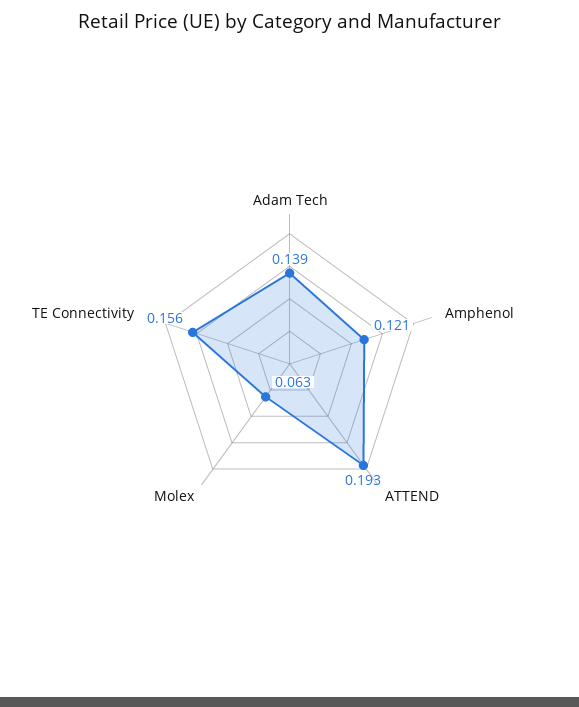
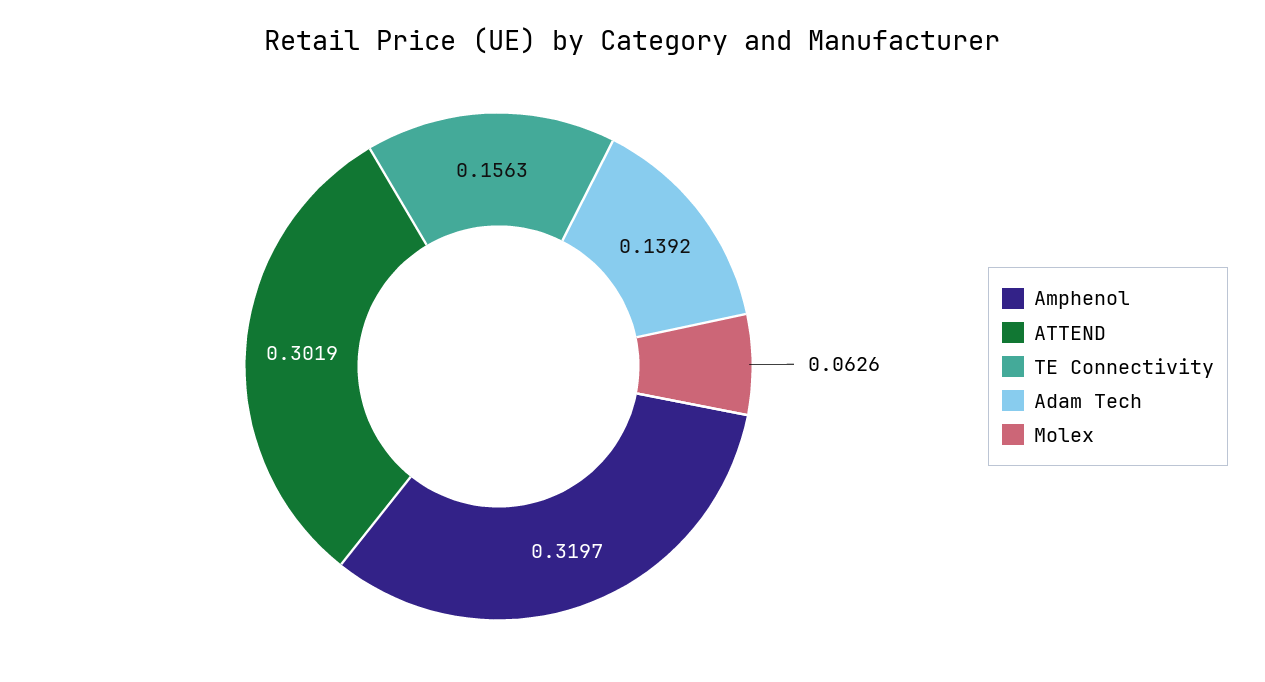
Amphenol: 0.121 -> 0.3197
ATTEND: 0.193 -> 0.3019

